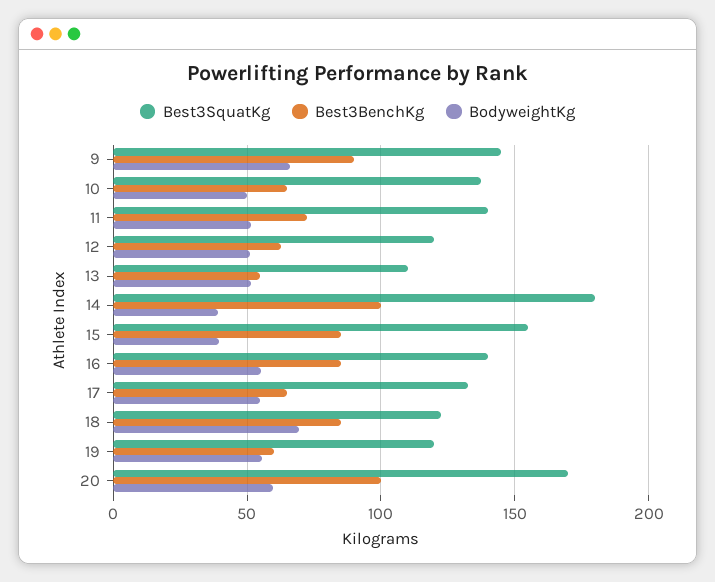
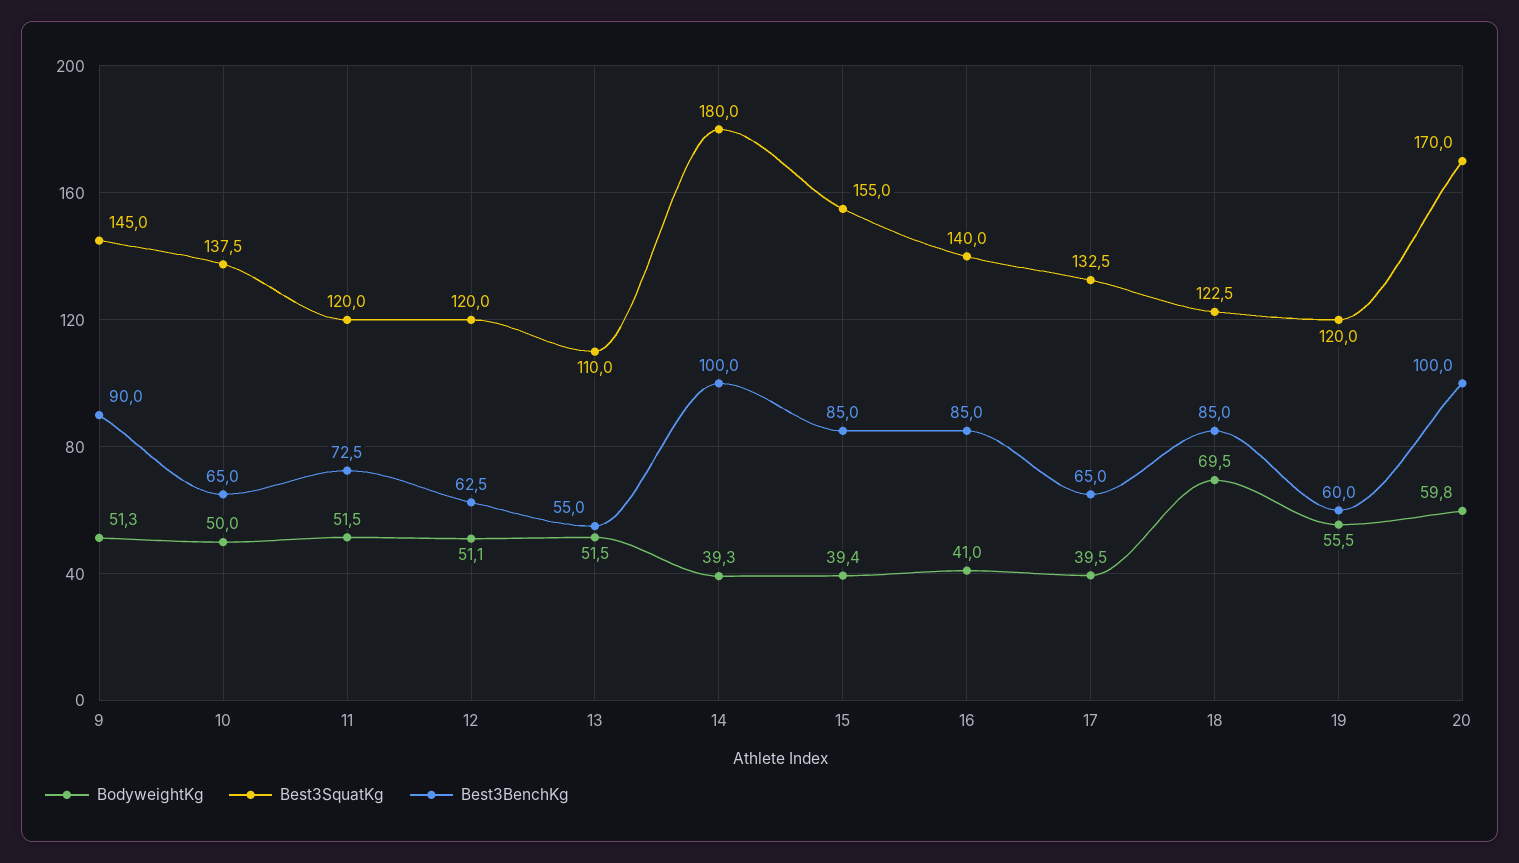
BodyweightKg, 9: 65 -> 51.3
Best3SquatKg, 11: 140 -> 120
BodyweightKg, 16: 55 -> 41
BodyweightKg, 17: 55 -> 39.5

